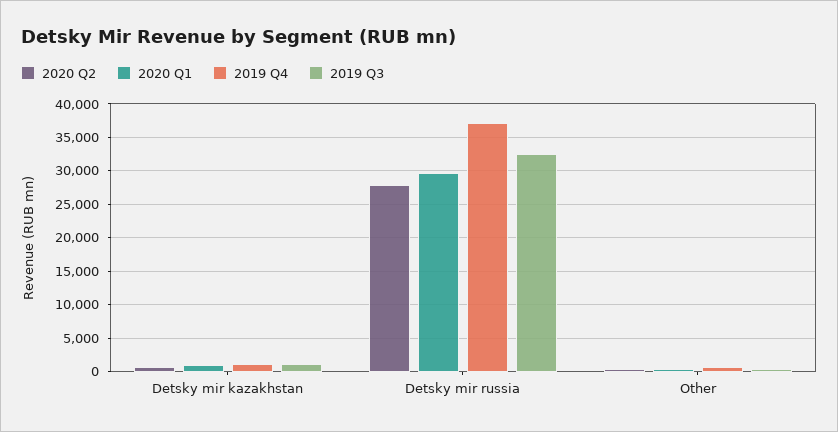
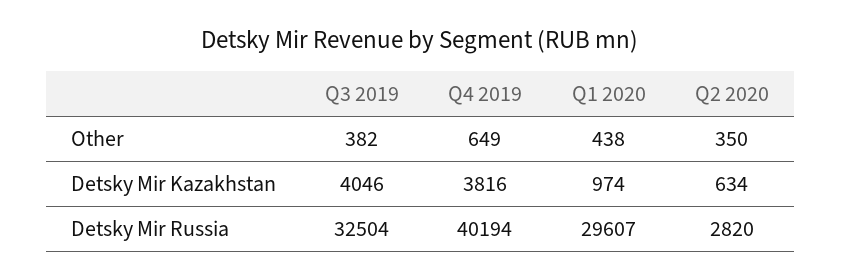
2019 Q4, Detsky mir kazakhstan: 1000 -> 3816
2019 Q3, Detsky mir kazakhstan: 1000 -> 4046
2020 Q2, Detsky mir russia: 28000 -> 2820
2019 Q4, Detsky mir russia: 37000 -> 40194

